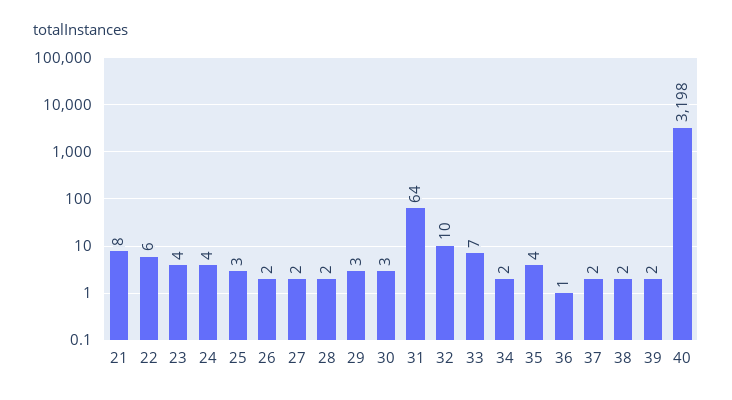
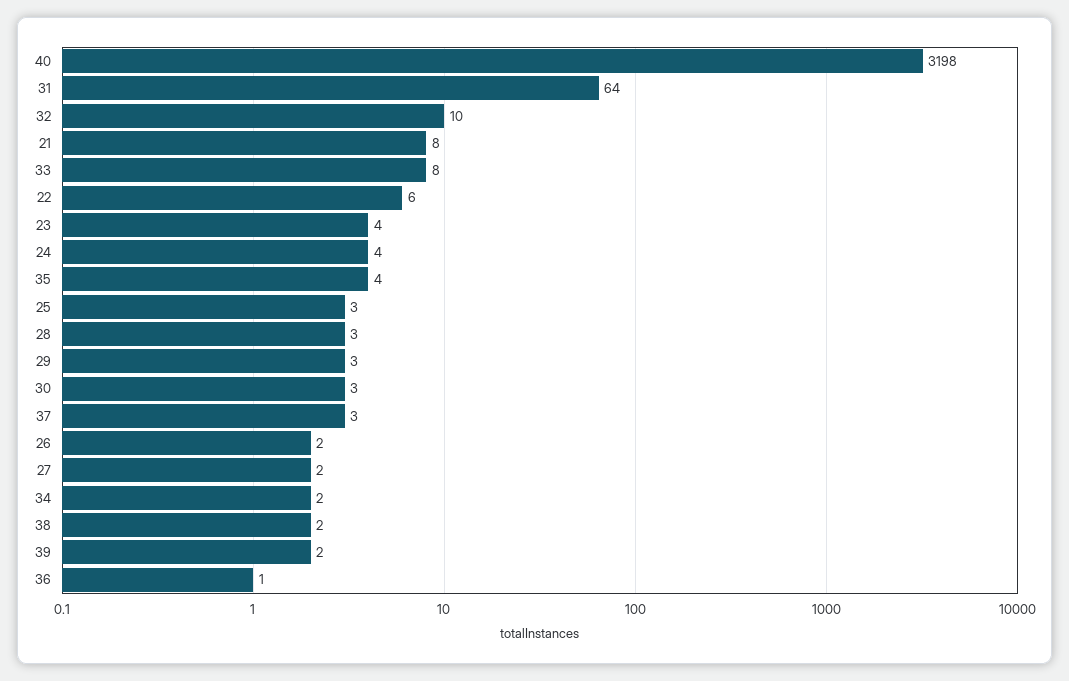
28: 2 -> 3
33: 7 -> 8
37: 2 -> 3

